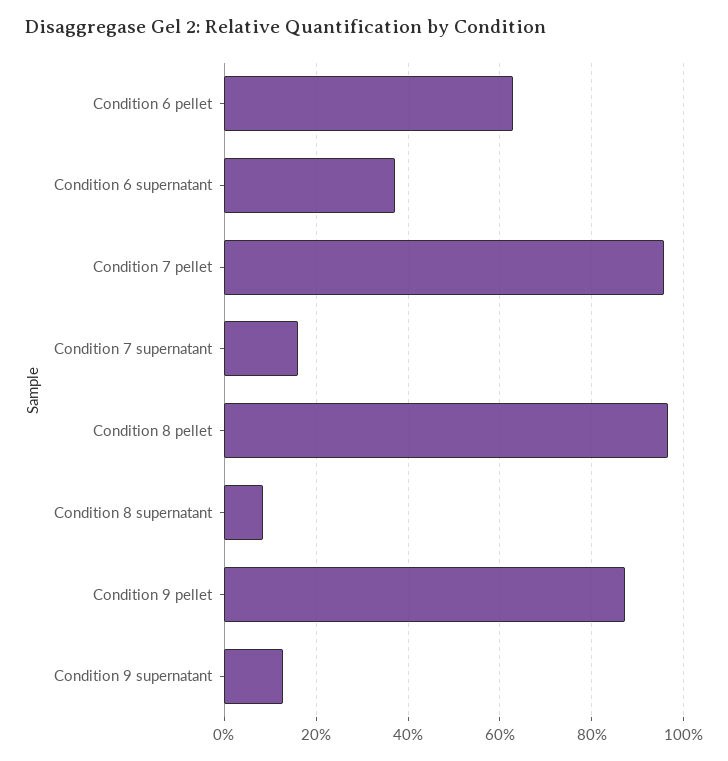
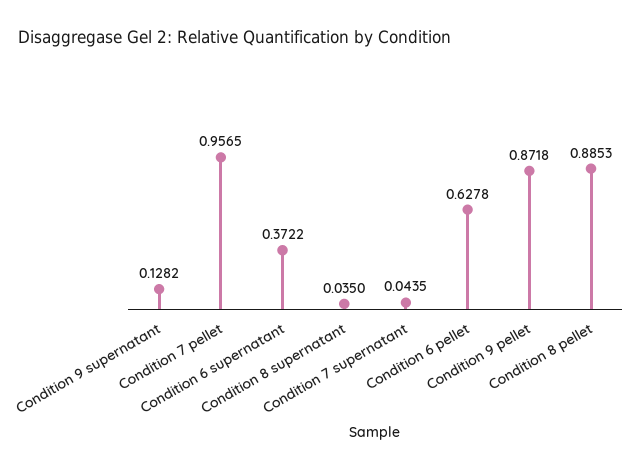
Condition 7 supernatant: 0.16 -> 0.0435
Condition 8 pellet: 0.96 -> 0.8853
Condition 8 supernatant: 0.08 -> 0.035

